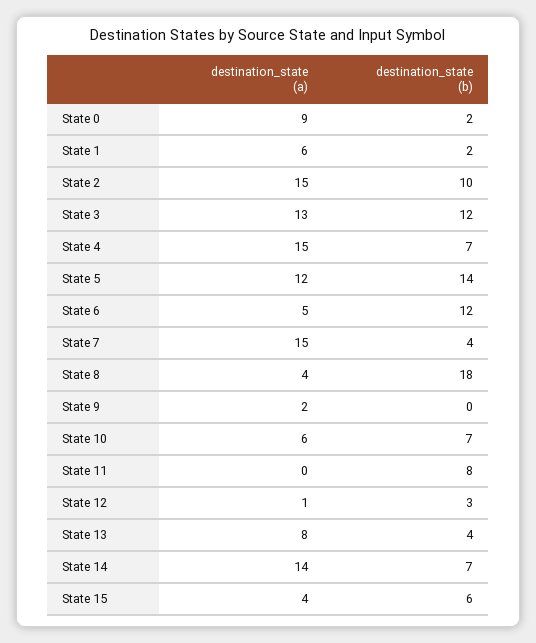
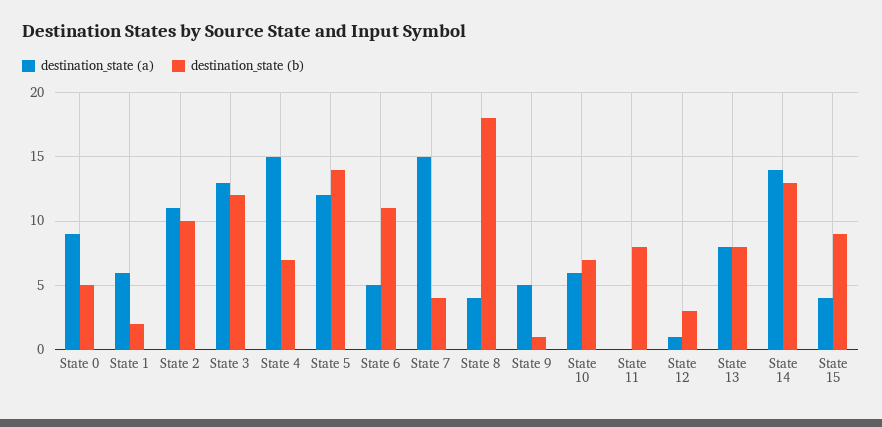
destination_state (b), State 0: 2 -> 5
destination_state (a), State 2: 15 -> 11
destination_state (b), State 6: 12 -> 11
destination_state (a), State 9: 2 -> 5
destination_state (b), State 9: 0 -> 1
destination_state (b), State 13: 4 -> 8
destination_state (b), State 14: 7 -> 13
destination_state (b), State 15: 6 -> 9

